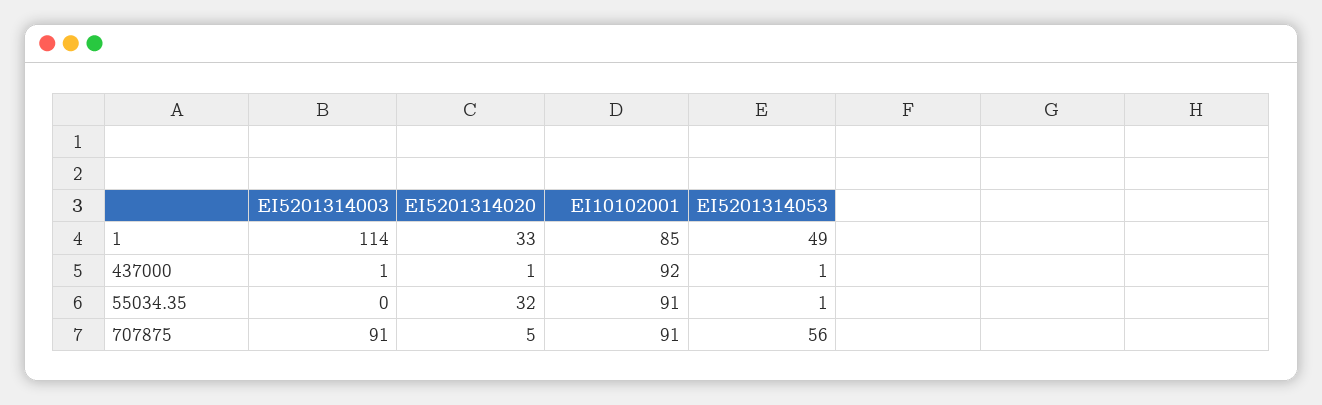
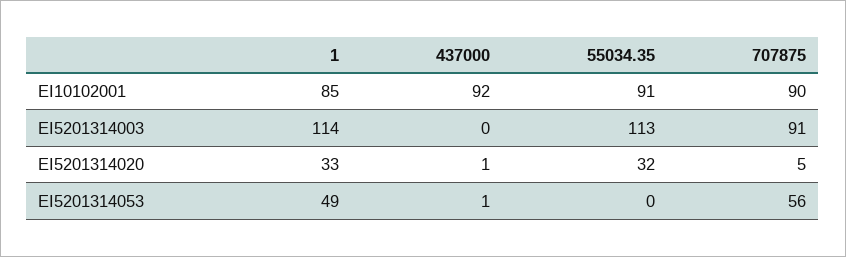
EI5201314003, 437000: 1 -> 0
EI5201314003, 55034.35: 0 -> 113
EI5201314053, 55034.35: 1 -> 0
EI10102001, 707875: 91 -> 90

